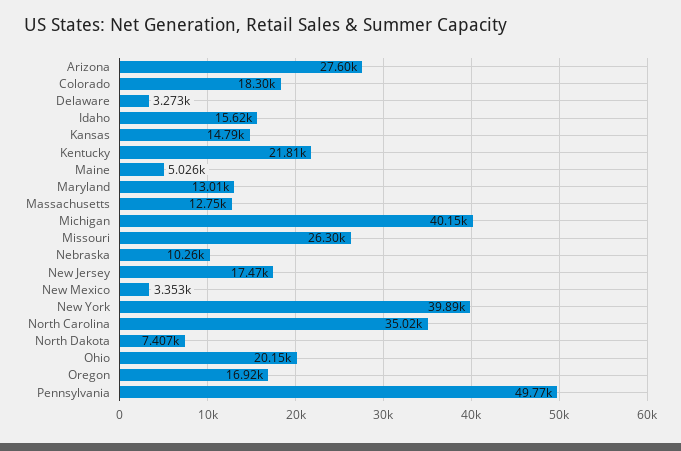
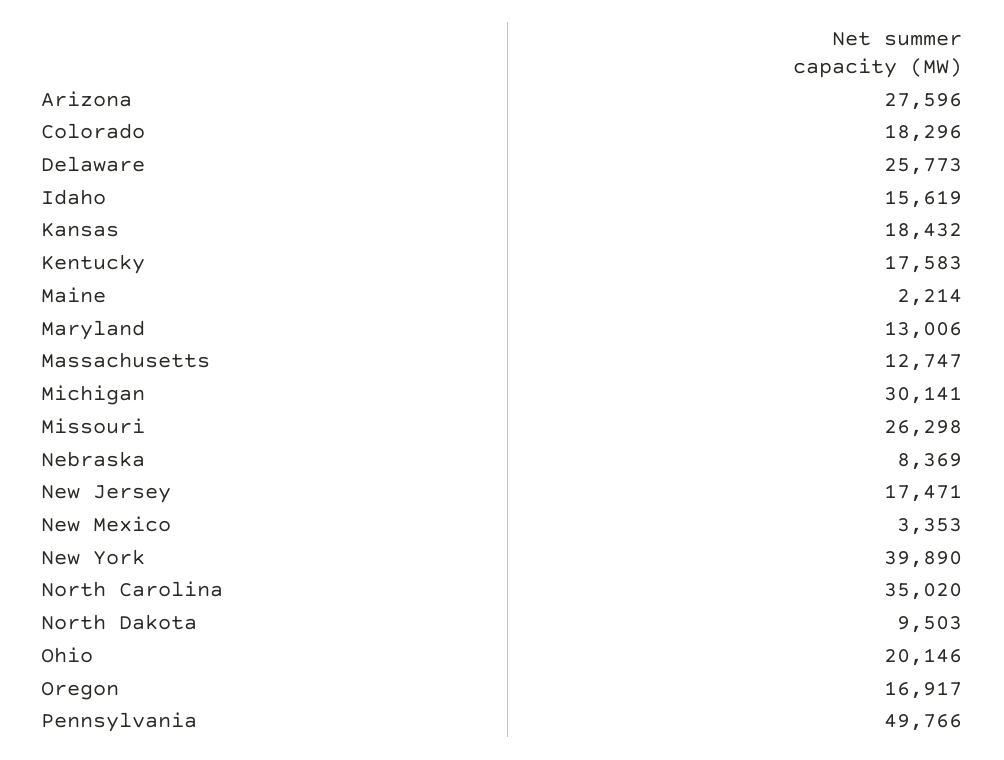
Delaware: 3273 -> 25773
Kansas: 14790 -> 18432
Kentucky: 21810 -> 17583
Maine: 5026 -> 2214
Michigan: 40150 -> 30141
Nebraska: 10260 -> 8369
North Dakota: 7407 -> 9503

